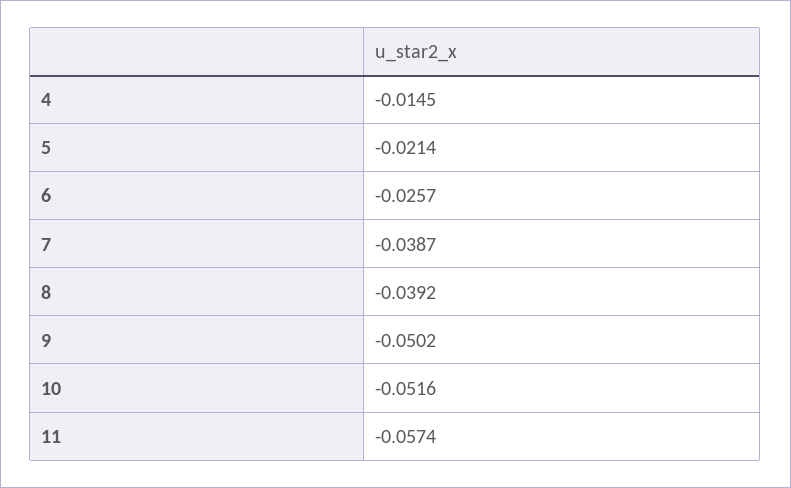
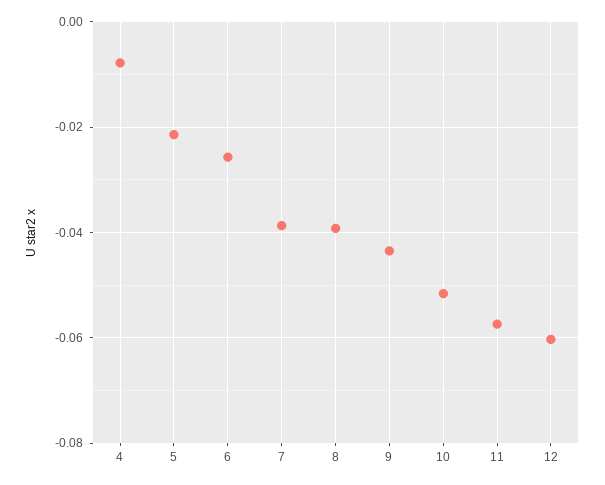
4: -0.0145 -> -0.008
9: -0.0502 -> -0.044
12: none -> -0.06

